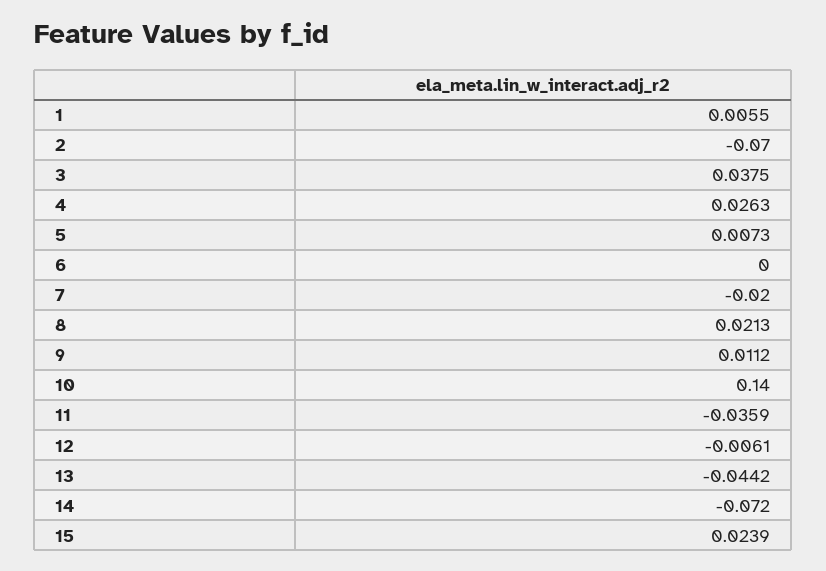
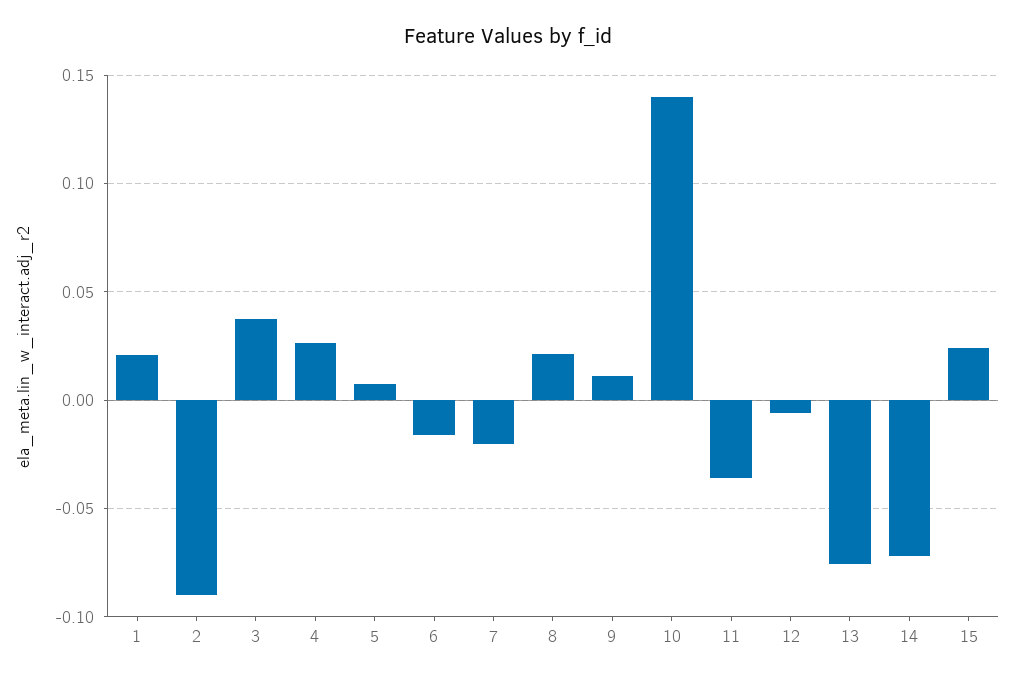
1: 0.0055 -> 0.02
2: -0.07 -> -0.09
6: 0 -> -0.015
13: -0.0442 -> -0.075

